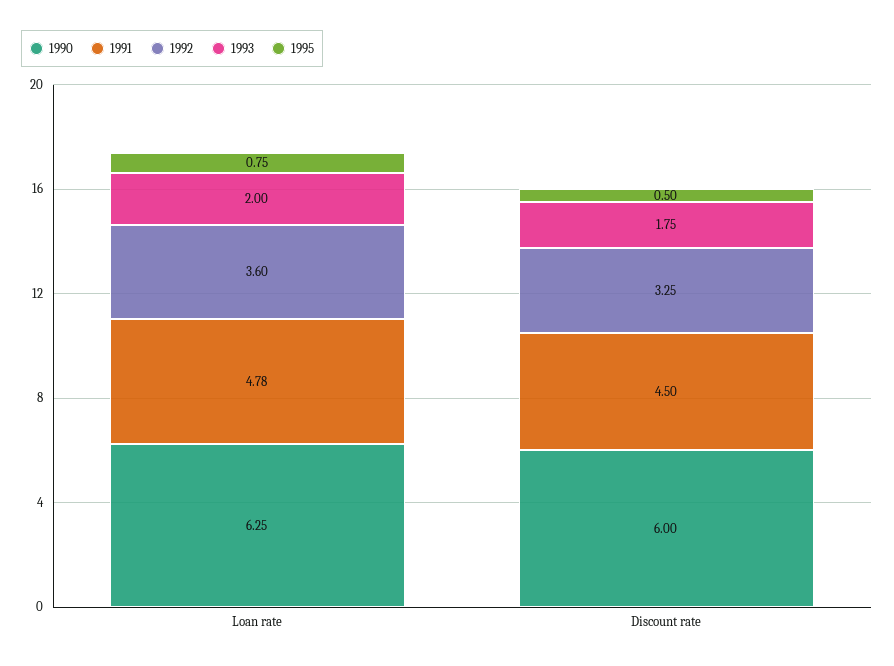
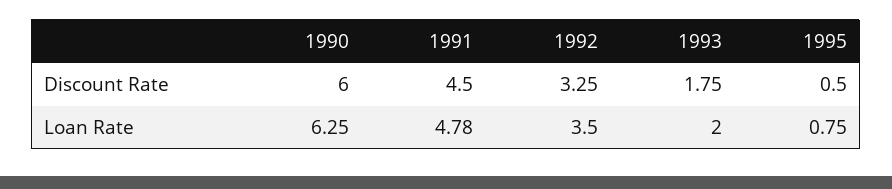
1992, Loan rate: 3.6 -> 3.5

